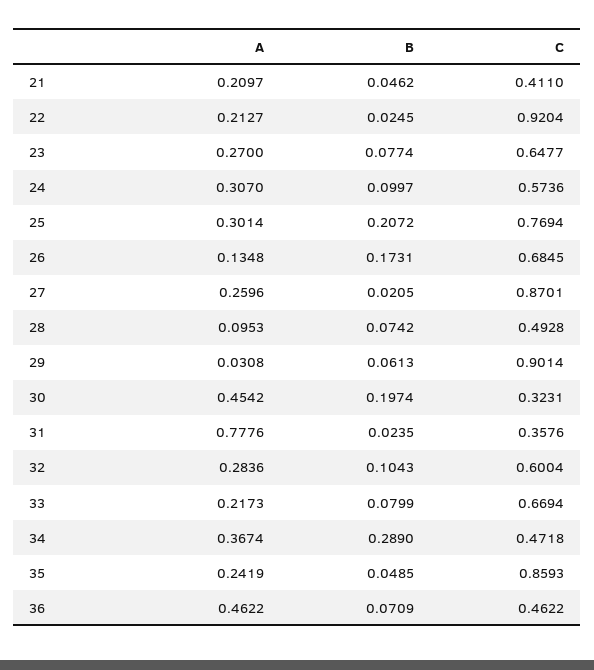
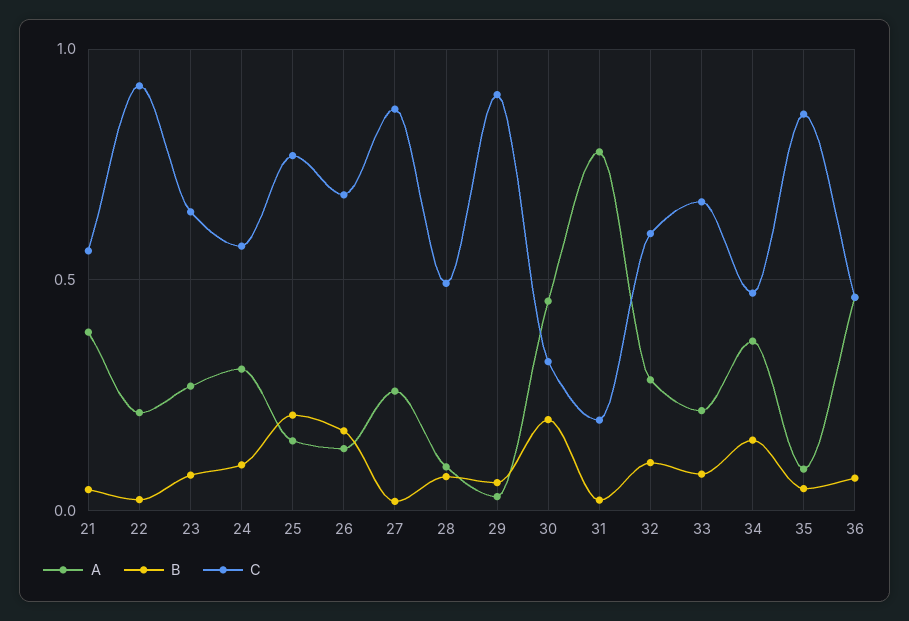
A, 21: 0.2097 -> 0.4
C, 21: 0.411 -> 0.55
A, 25: 0.3014 -> 0.15
C, 31: 0.3576 -> 0.2
B, 34: 0.289 -> 0.15
A, 35: 0.2419 -> 0.1

